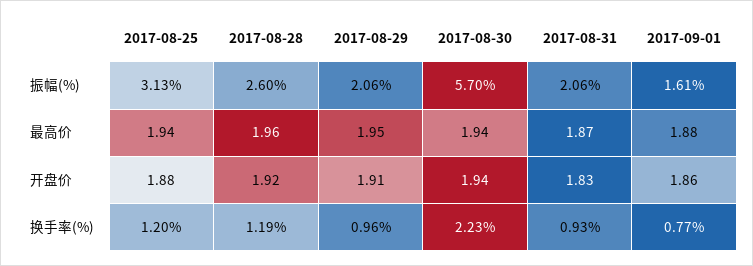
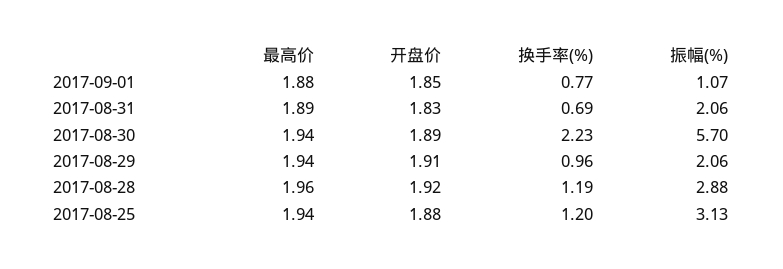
2017-08-28, 振幅(%): 2.6 -> 2.88
2017-09-01, 振幅(%): 1.61 -> 1.07
2017-08-29, 最高价: 1.95 -> 1.94
2017-08-31, 最高价: 1.87 -> 1.89
2017-08-30, 开盘价: 1.94 -> 1.89
2017-09-01, 开盘价: 1.86 -> 1.85
2017-08-31, 换手率(%): 0.93 -> 0.69

